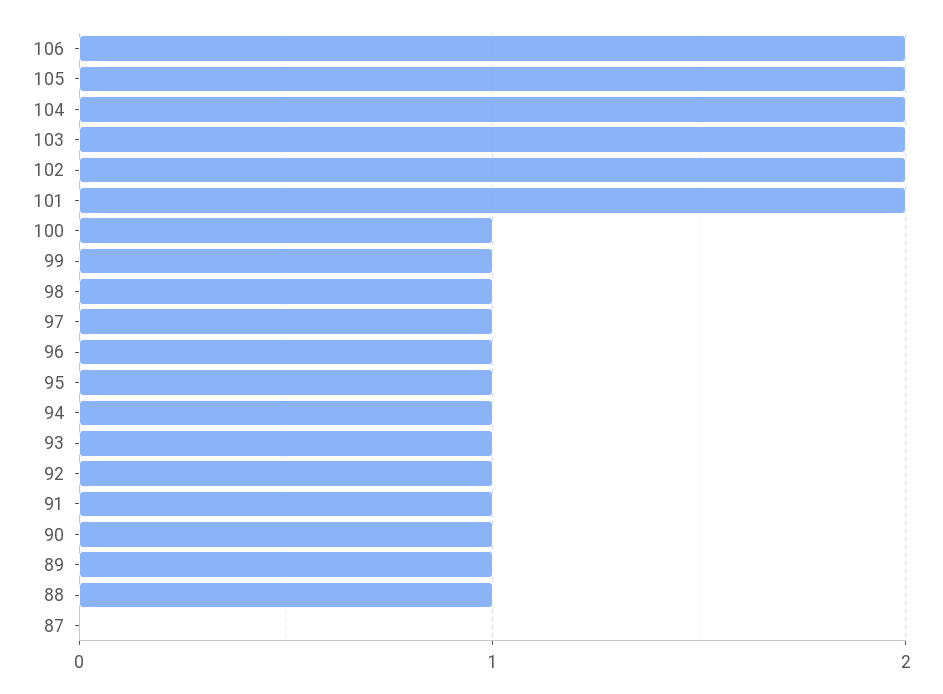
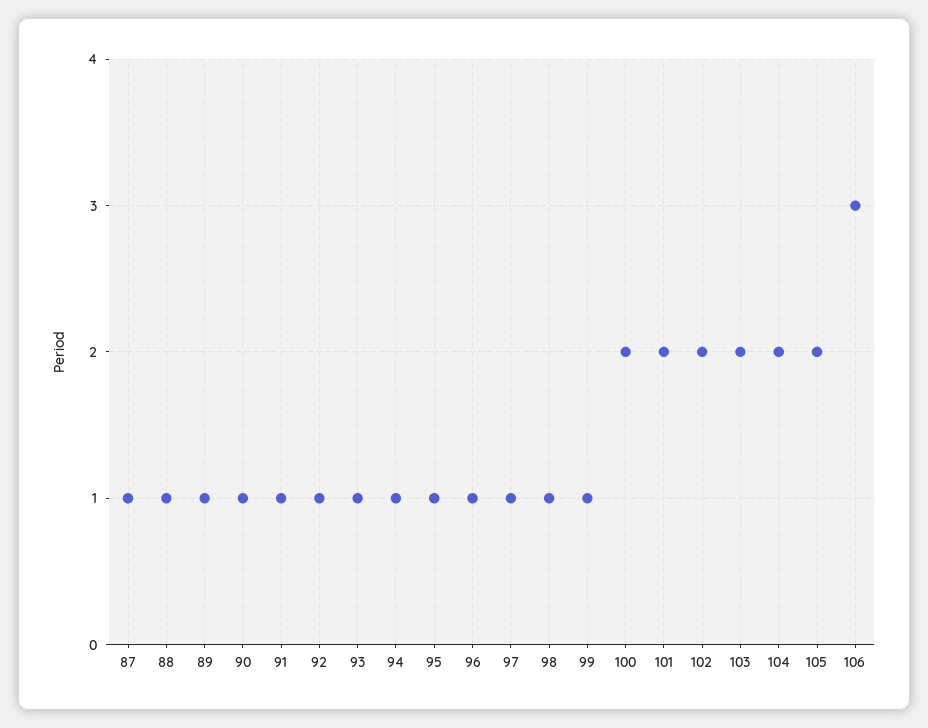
106: 2 -> 3
100: 1 -> 2
87: 0 -> 1

